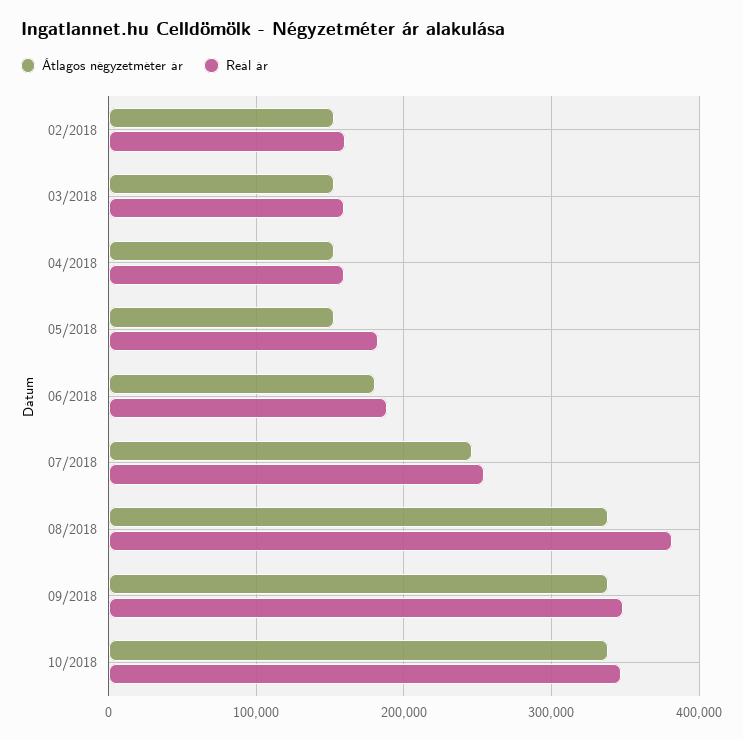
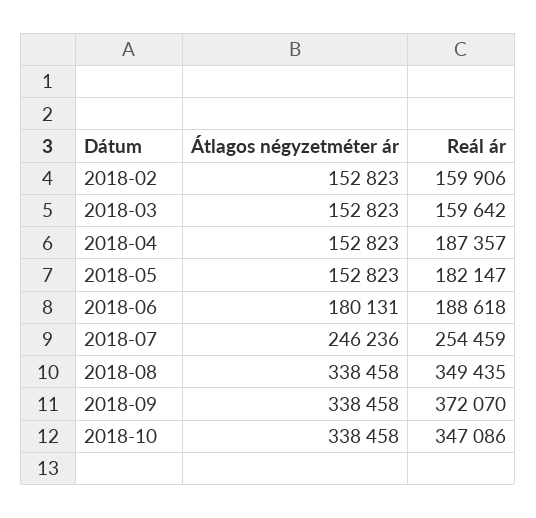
Reál ár, 04/2018: 160000 -> 187357
Reál ár, 08/2018: 380000 -> 349435
Reál ár, 09/2018: 350000 -> 372070

